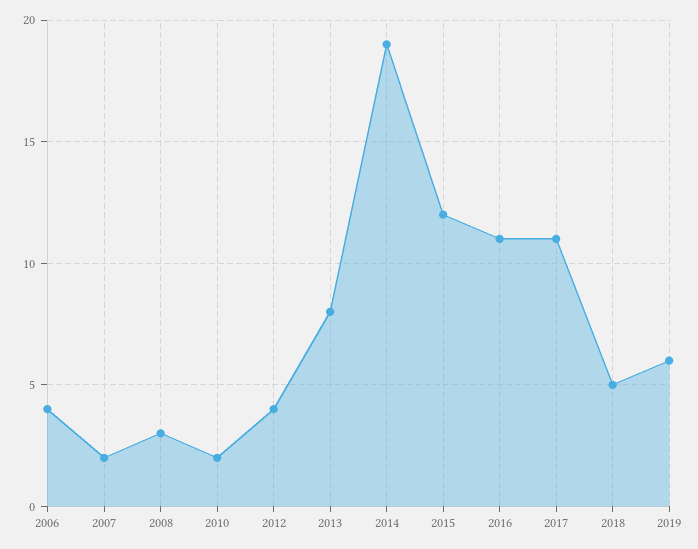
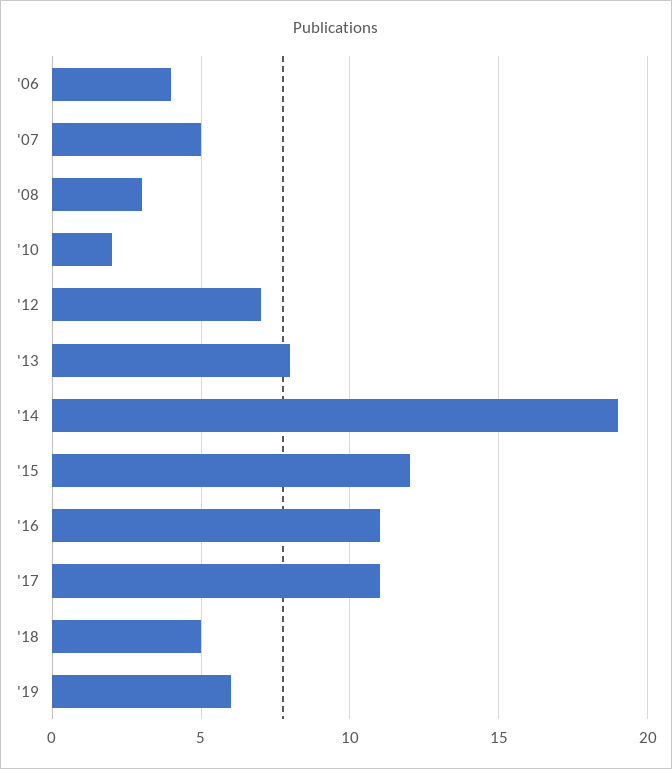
2007: 2 -> 5
2012: 4 -> 7

